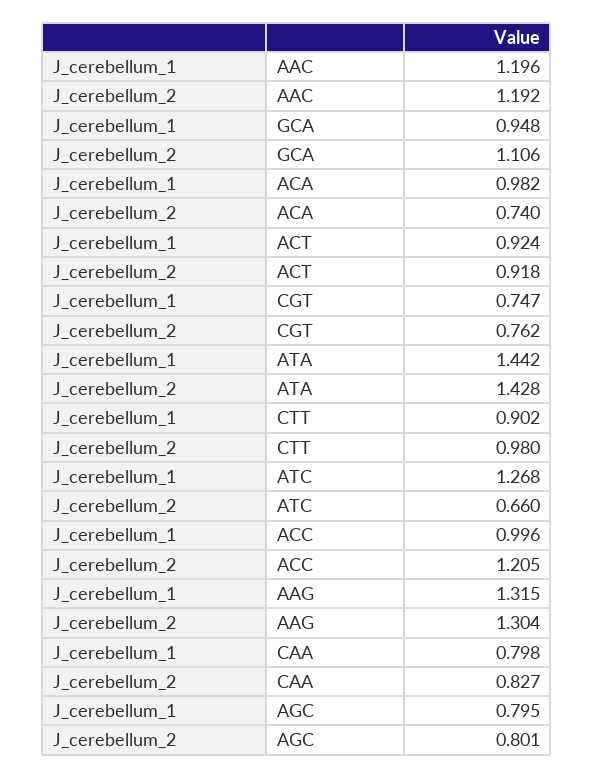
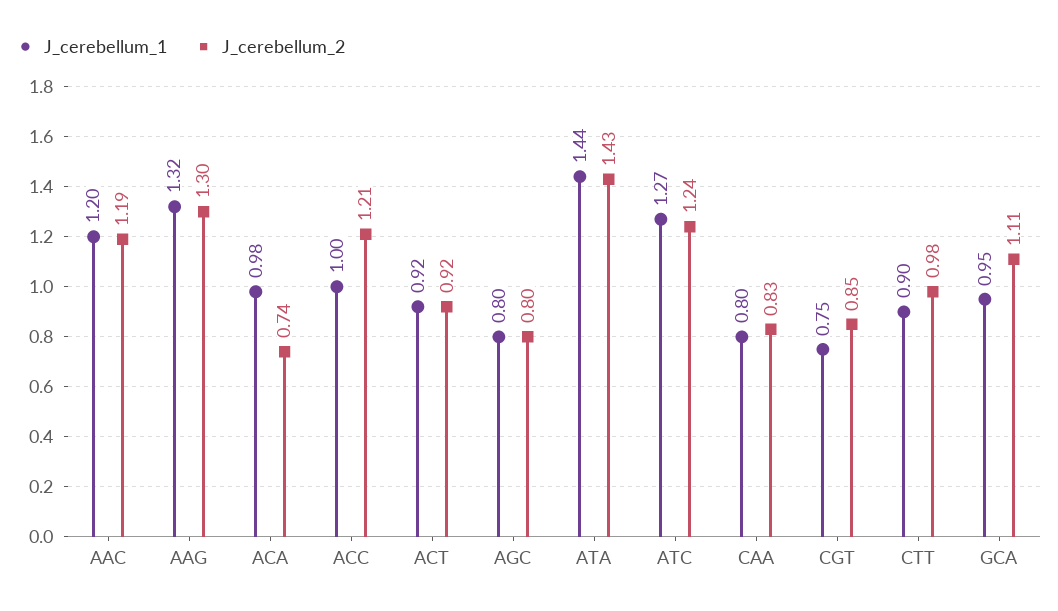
J_cerebellum_2, CGT: 0.762 -> 0.85
J_cerebellum_2, ATC: 0.66 -> 1.24

